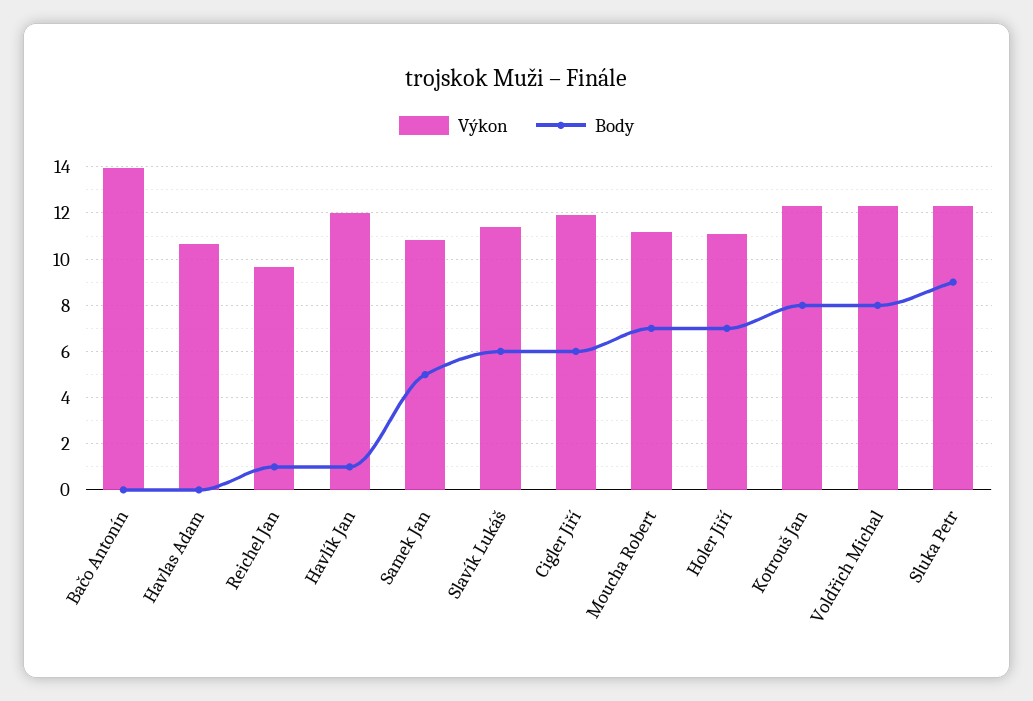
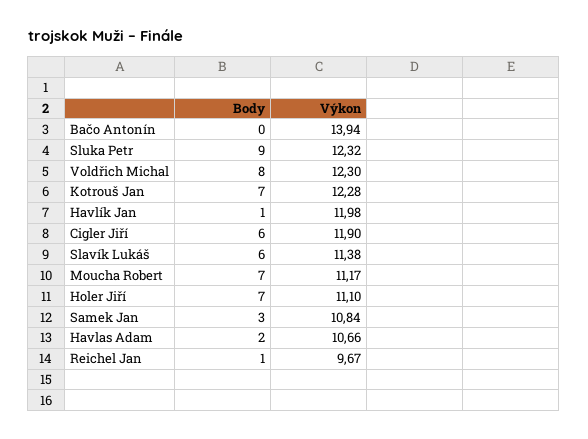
Body, Havlas Adam: 0 -> 2
Body, Samek Jan: 5 -> 3
Body, Kotrouš Jan: 8 -> 7

